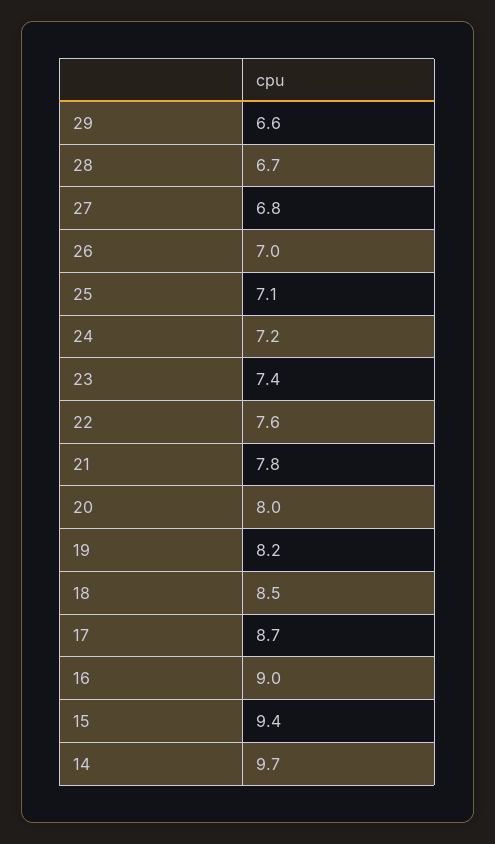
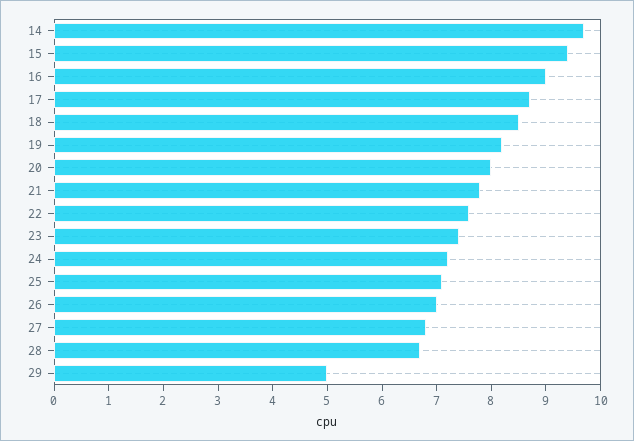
29: 6.6 -> 5

